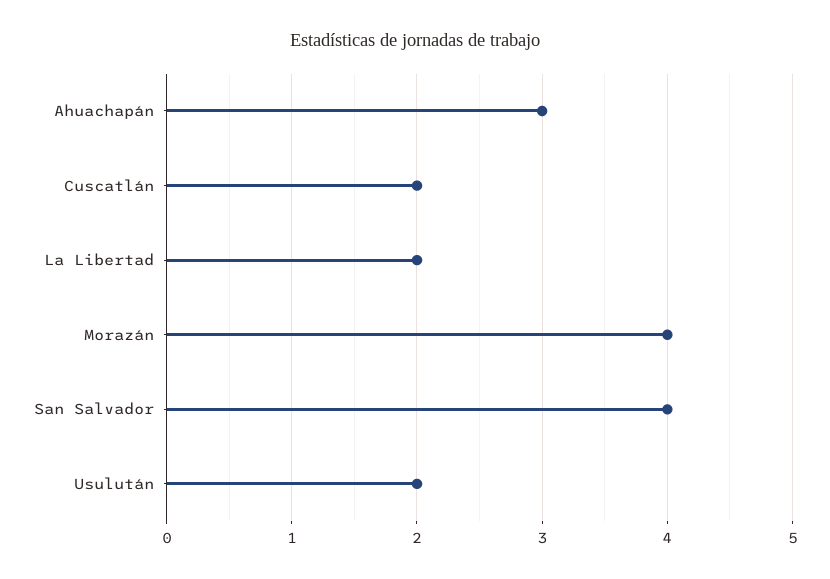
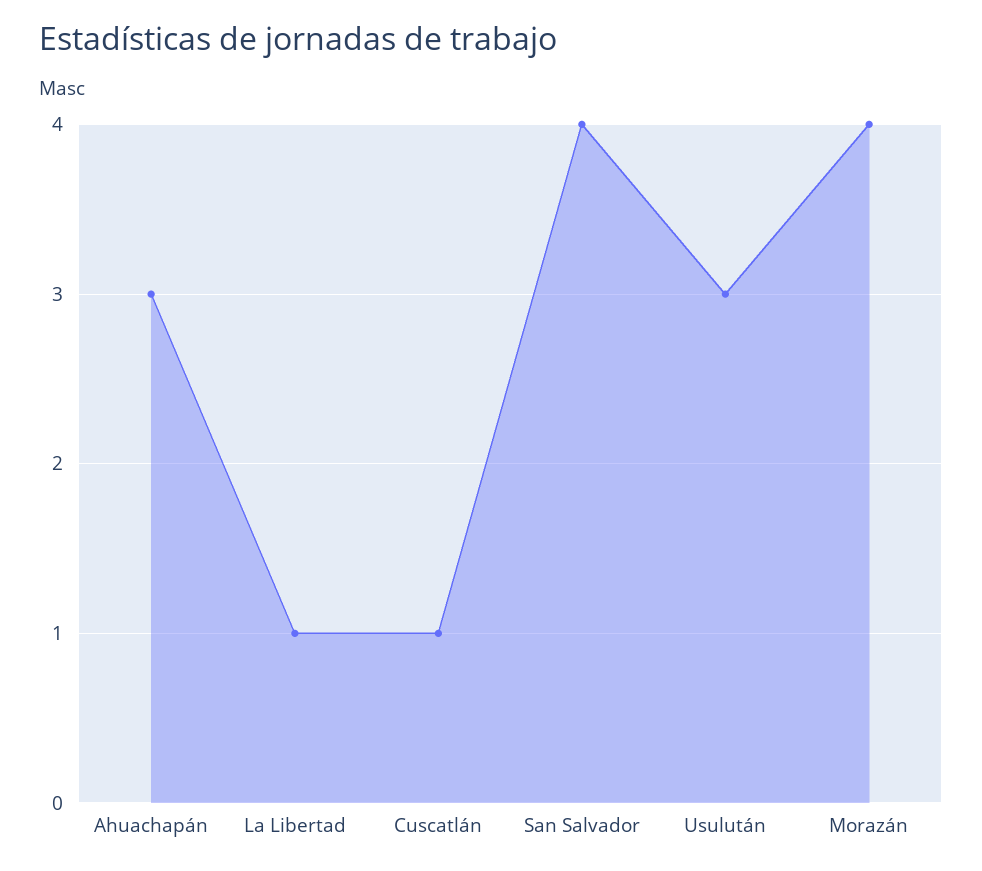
Cuscatlán: 2 -> 1
La Libertad: 2 -> 1
Usulután: 2 -> 3

